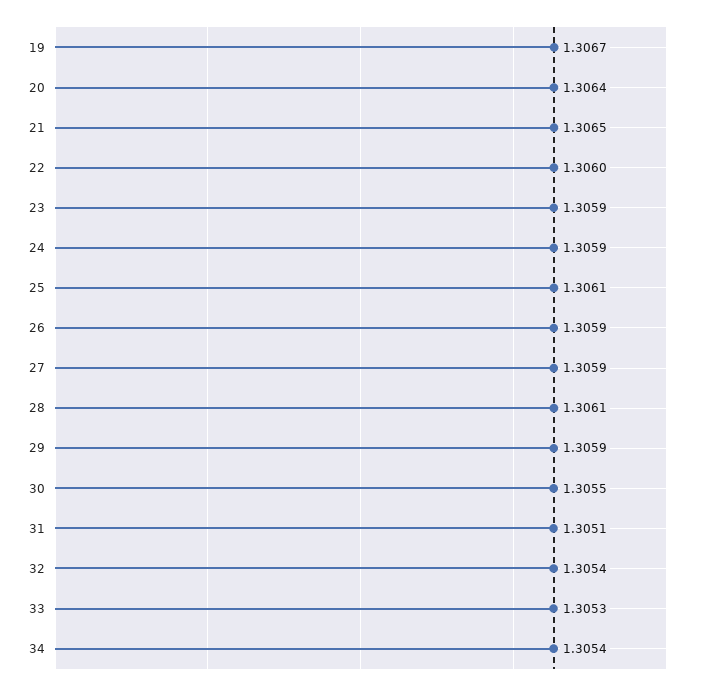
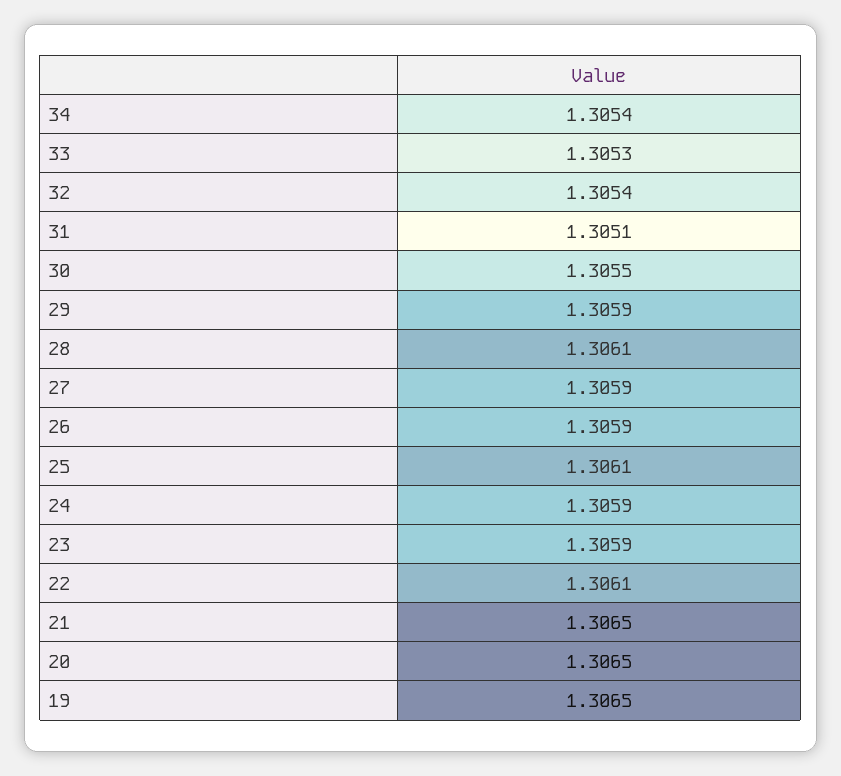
19: 1.3067 -> 1.3065
20: 1.3064 -> 1.3065
22: 1.306 -> 1.3061

